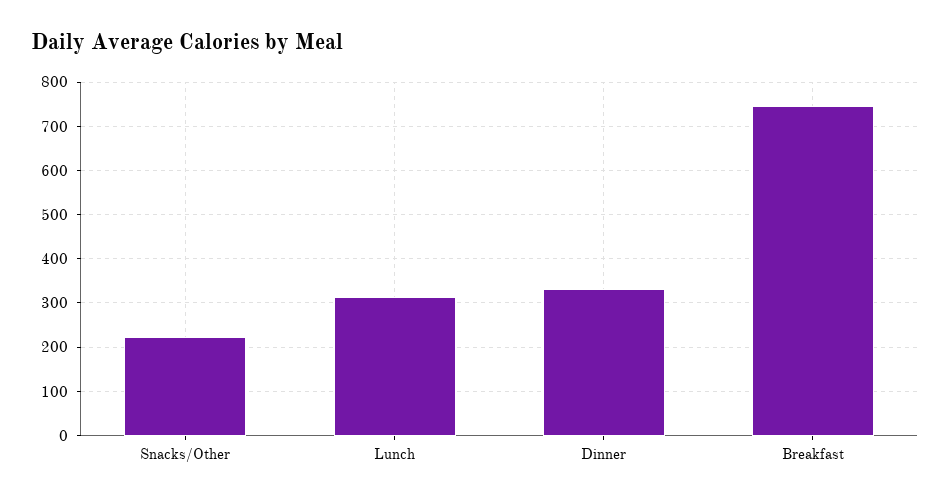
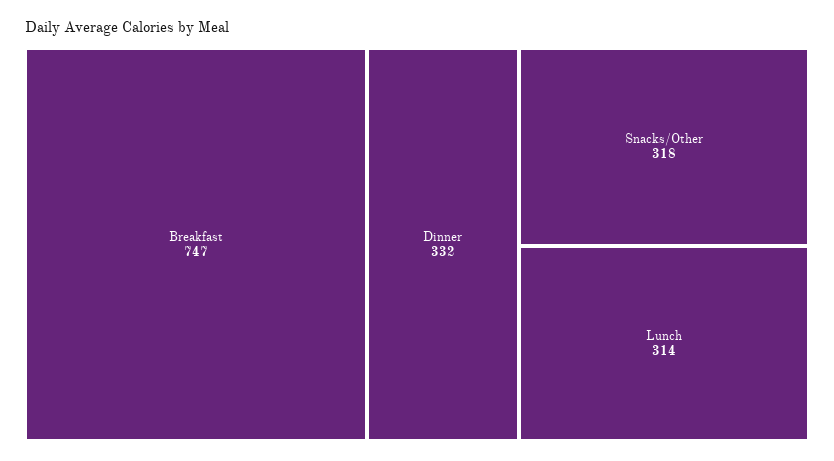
Snacks/Other: 220 -> 318

